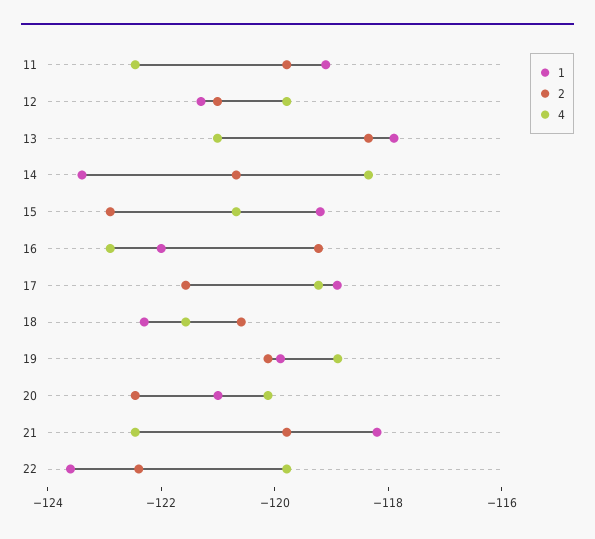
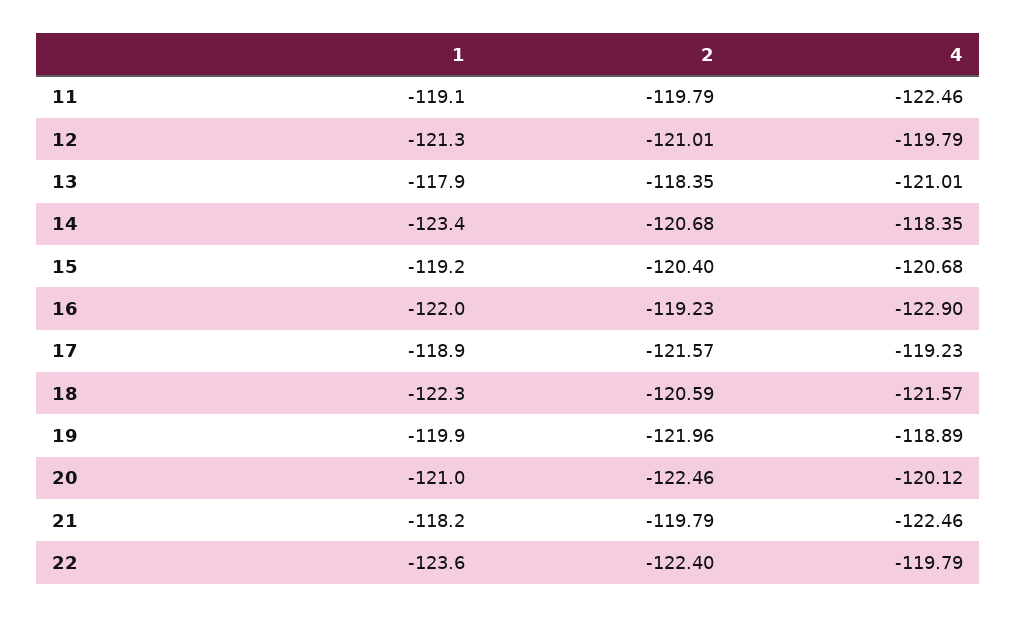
2, 15: -123 -> -120.4
2, 19: -120 -> -121.96

